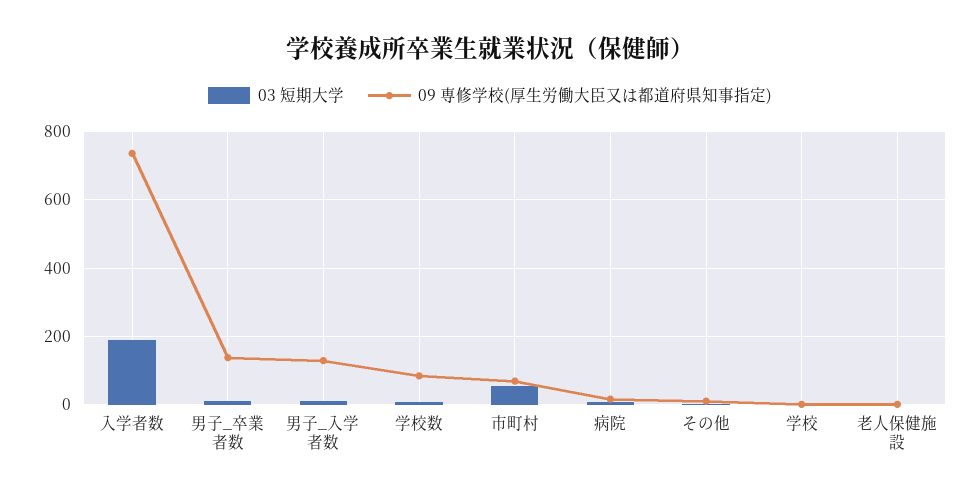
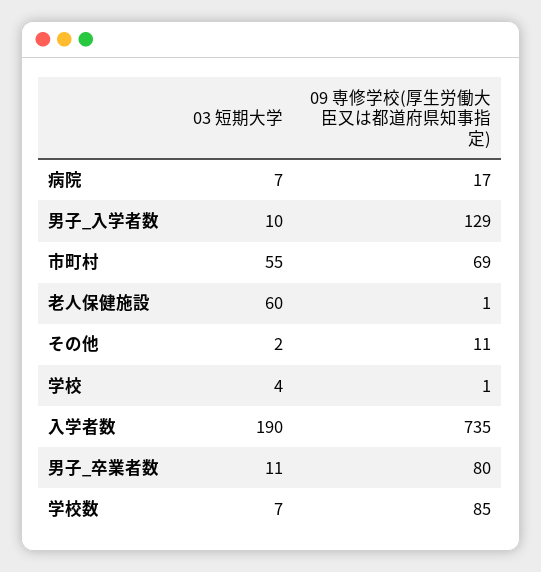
09 専修学校(厚生労働大臣又は都道府県知事指定), 男子_卒業者数: 140 -> 80
03 短期大学, 老人保健施設: 0 -> 60

